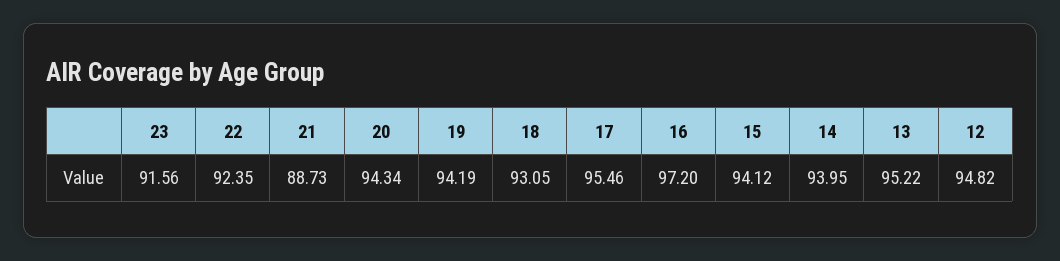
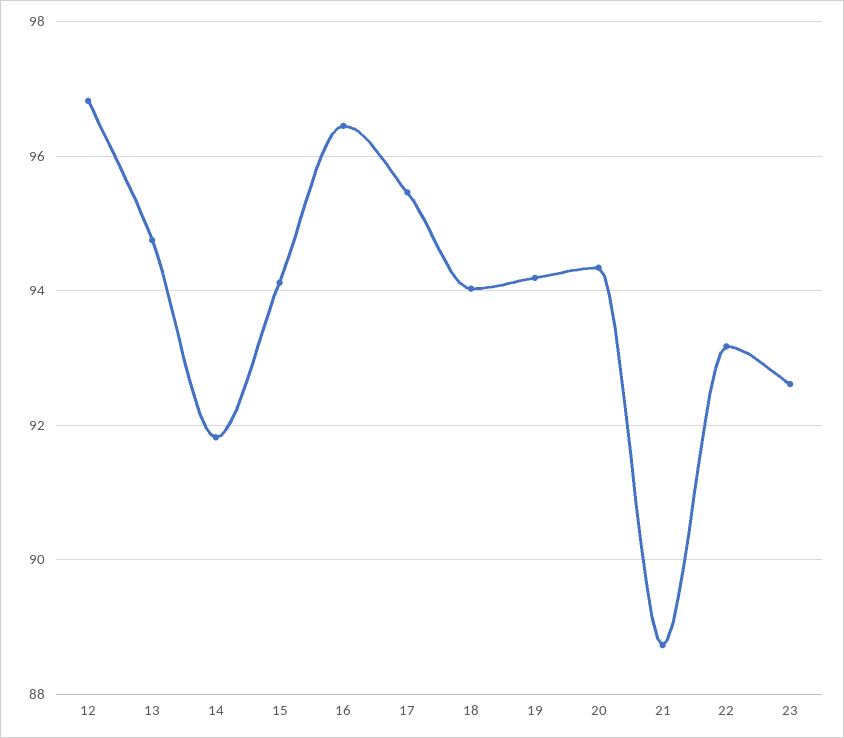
23: 91.56 -> 92.6
22: 92.35 -> 93.2
18: 93.05 -> 94
16: 97.2 -> 96.4
14: 93.95 -> 91.8
13: 95.22 -> 94.8
12: 94.82 -> 96.8

